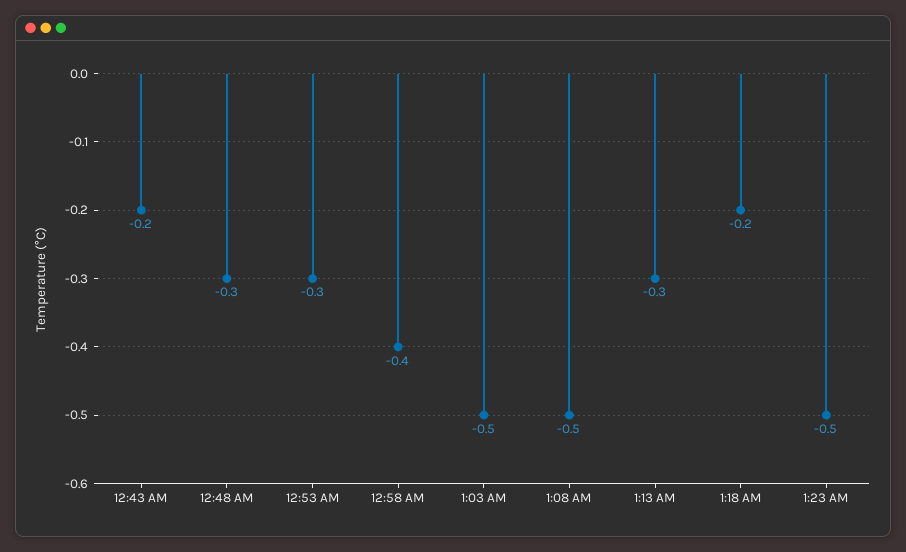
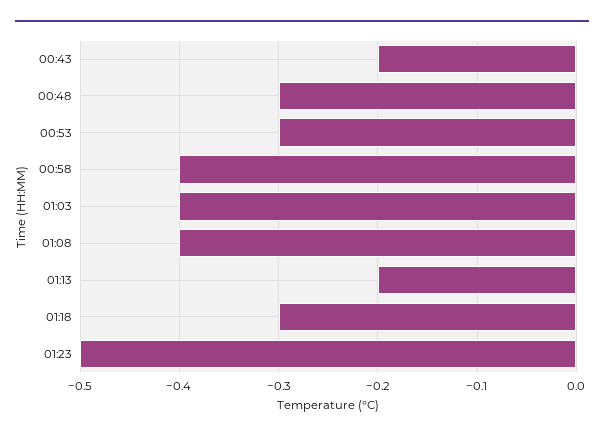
1:03 AM: -0.5 -> -0.4
1:08 AM: -0.5 -> -0.4
1:13 AM: -0.3 -> -0.2
1:18 AM: -0.2 -> -0.3

